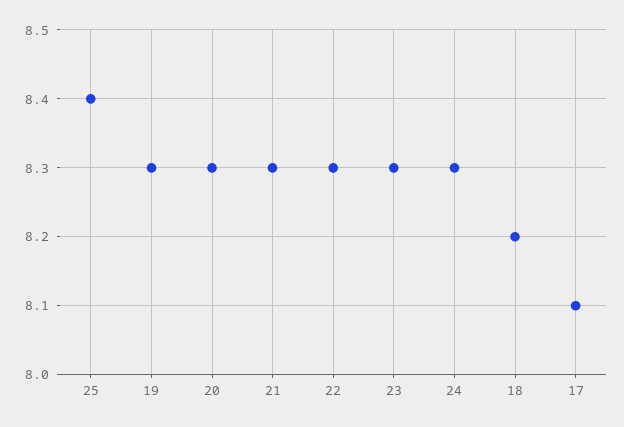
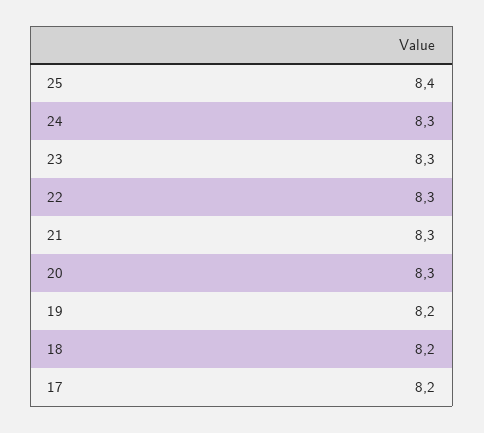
19: 8.3 -> 8.2
17: 8.1 -> 8.2

